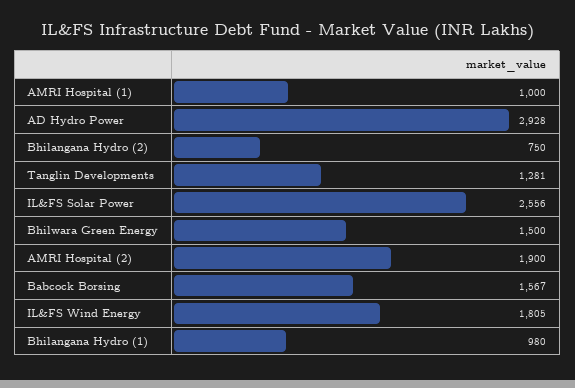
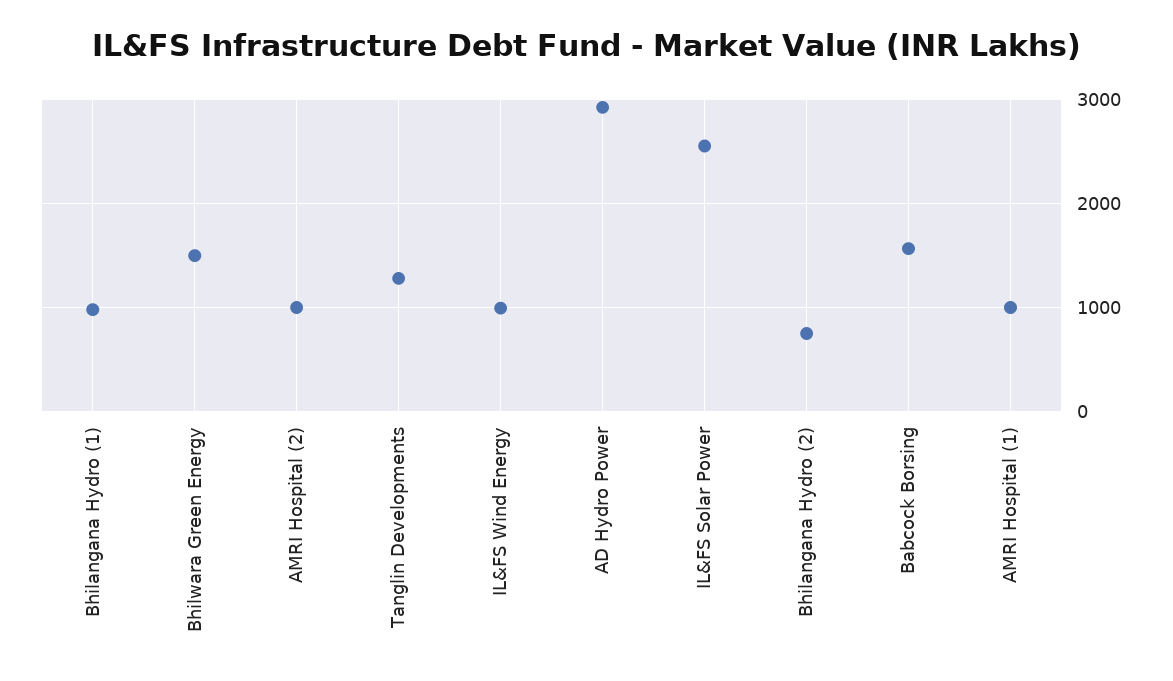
AMRI Hospital (2): 1900 -> 1000
IL&FS Wind Energy: 1805 -> 1000

